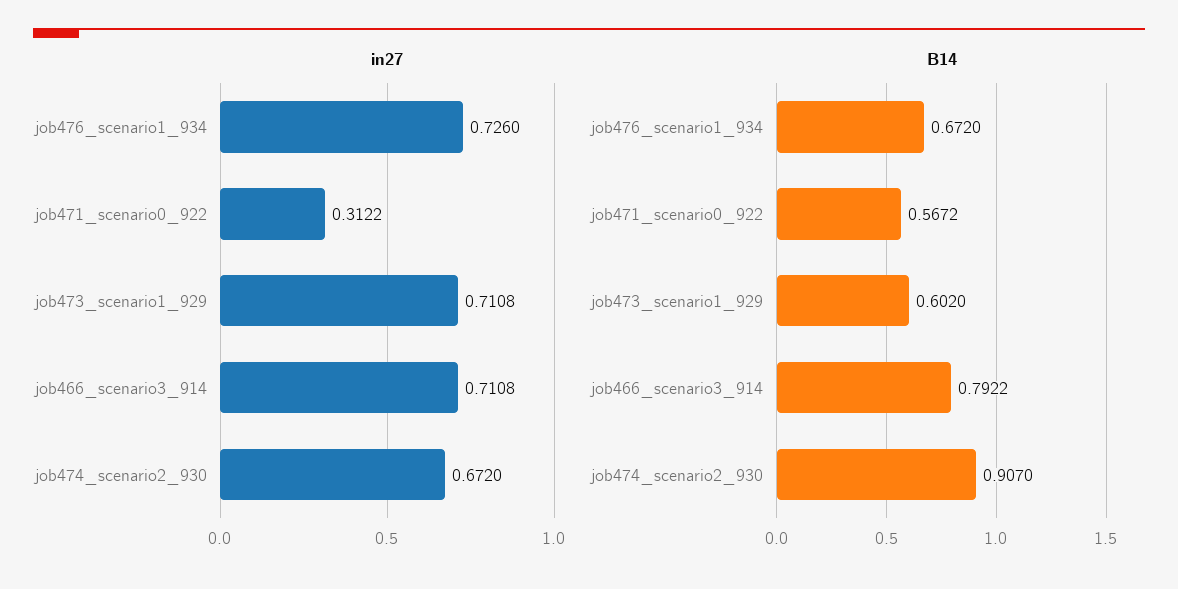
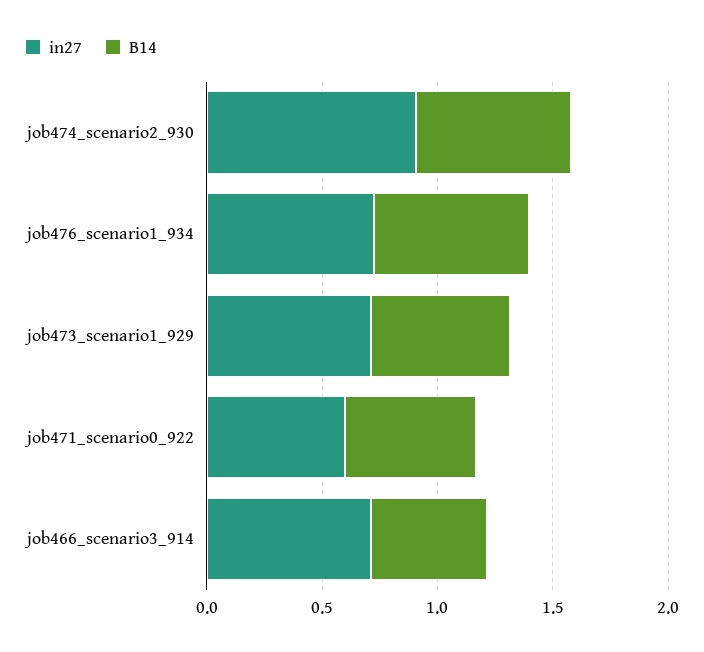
in27, job471_scenario0_922: 0.3122 -> 0.6
in27, job474_scenario2_930: 0.672 -> 0.9
B14, job466_scenario3_914: 0.7922 -> 0.5
B14, job474_scenario2_930: 0.907 -> 0.7

